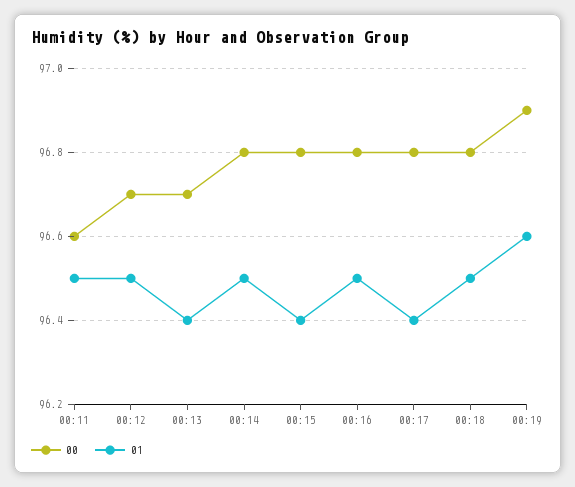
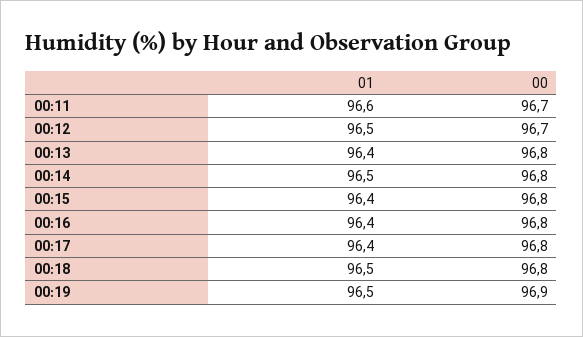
00, 00:11: 96.6 -> 96.7
01, 00:11: 96.5 -> 96.6
00, 00:13: 96.7 -> 96.8
01, 00:16: 96.5 -> 96.4
01, 00:19: 96.6 -> 96.5

